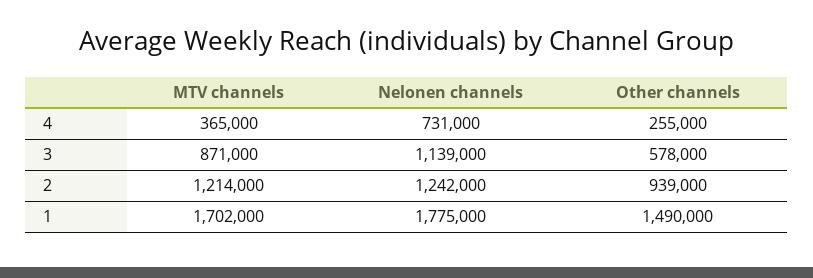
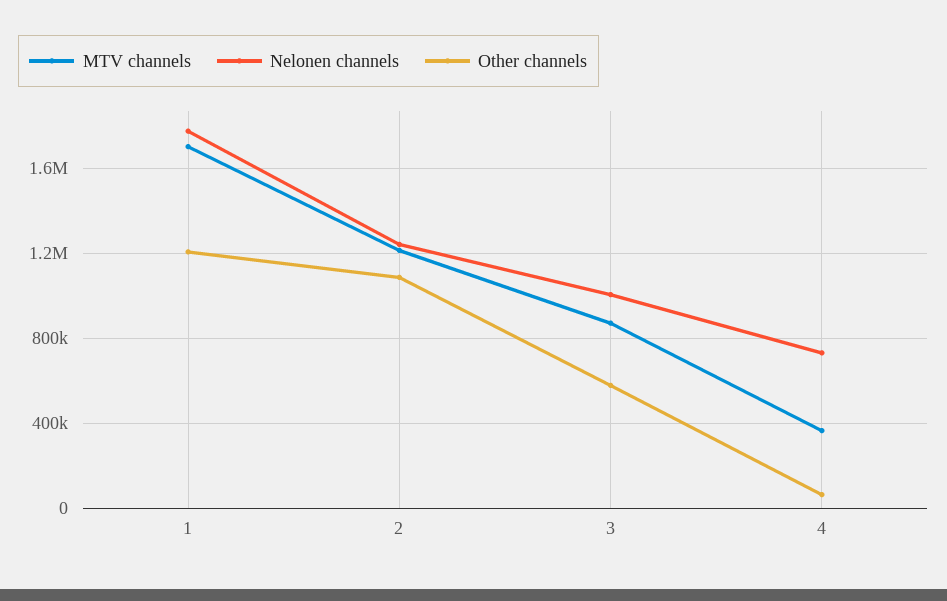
Other channels, 4: 255000 -> 50000
Nelonen channels, 3: 1139000 -> 1000000
Other channels, 2: 939000 -> 1100000
Other channels, 1: 1490000 -> 1200000

